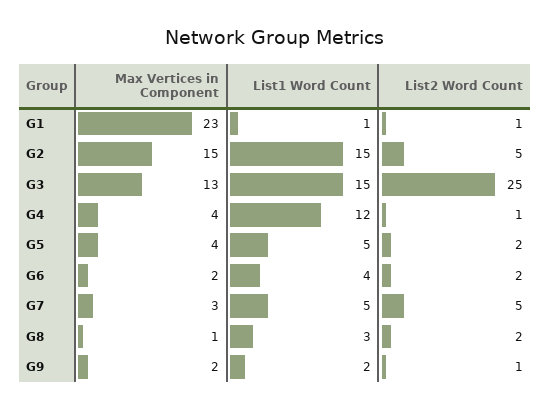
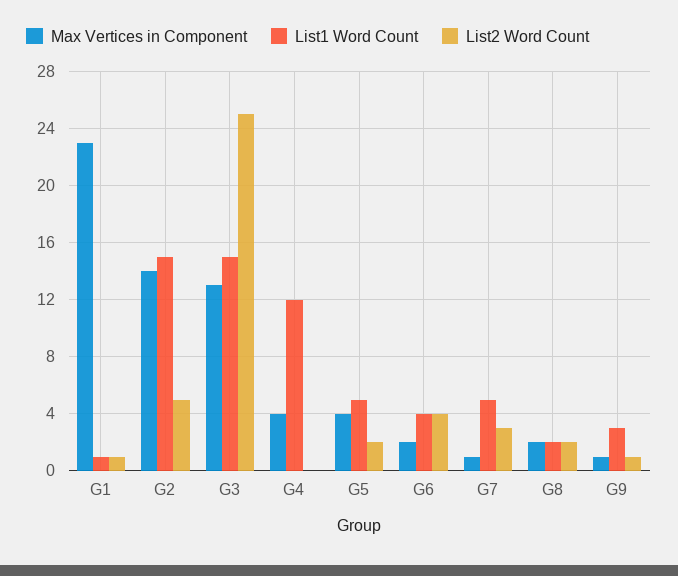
Max Vertices in Component, G2: 15 -> 14
List2 Word Count, G4: 1 -> 0
List2 Word Count, G6: 2 -> 4
Max Vertices in Component, G7: 3 -> 1
List2 Word Count, G7: 5 -> 3
Max Vertices in Component, G8: 1 -> 2
List1 Word Count, G8: 3 -> 2
Max Vertices in Component, G9: 2 -> 1
List1 Word Count, G9: 2 -> 3

